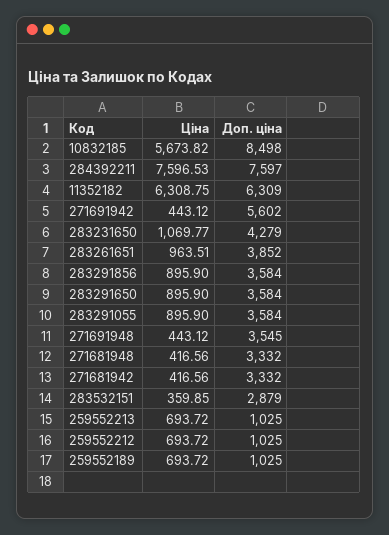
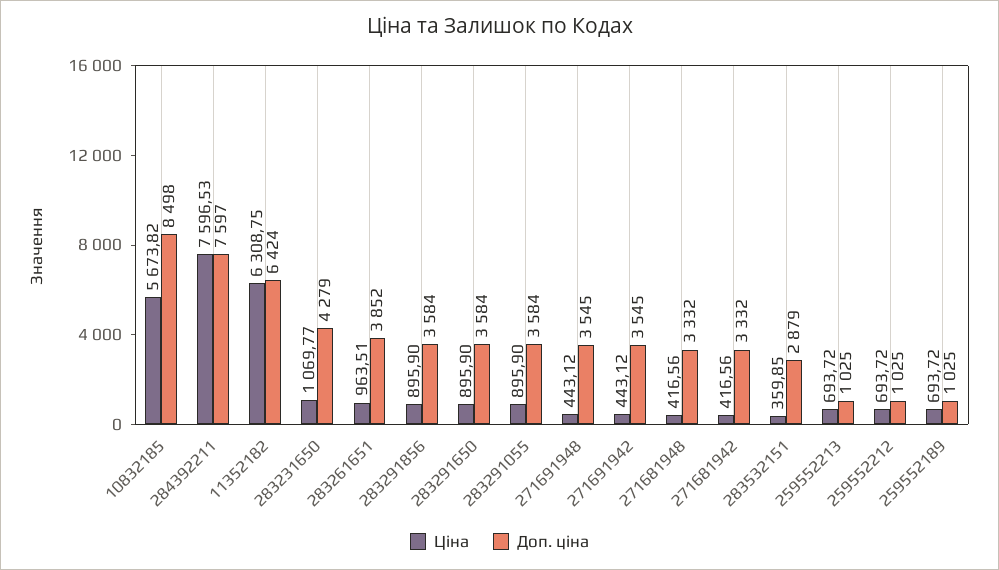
Доп. ціна, 11352182: 6309 -> 6424
Доп. ціна, 271691942: 5602 -> 3545

